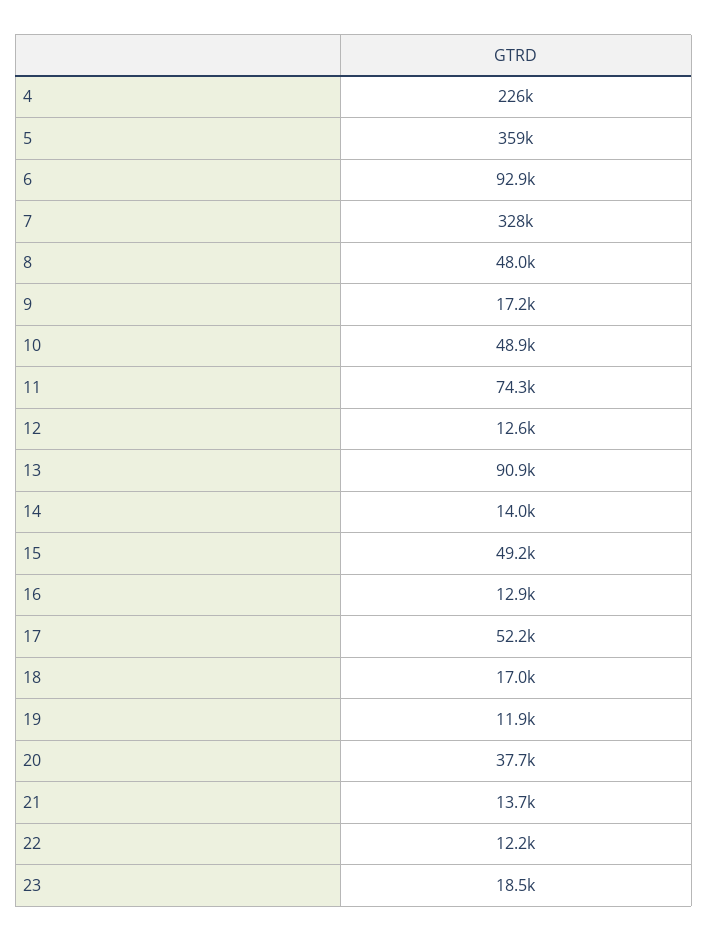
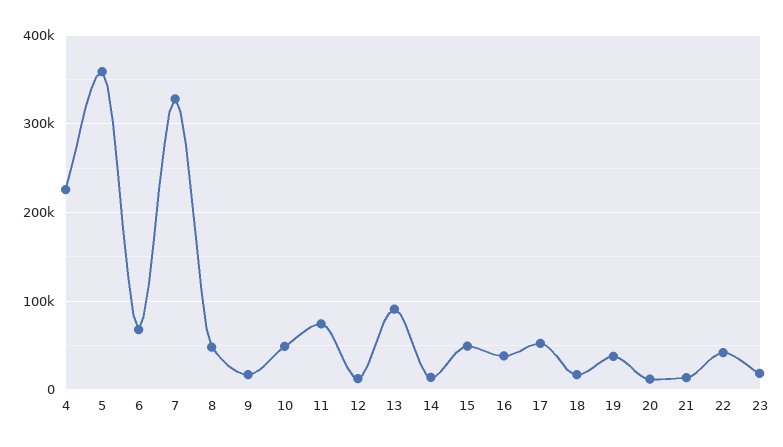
6: 92900 -> 70000
16: 12900 -> 40000
19: 11900 -> 40000
20: 37700 -> 10000
22: 12200 -> 40000

